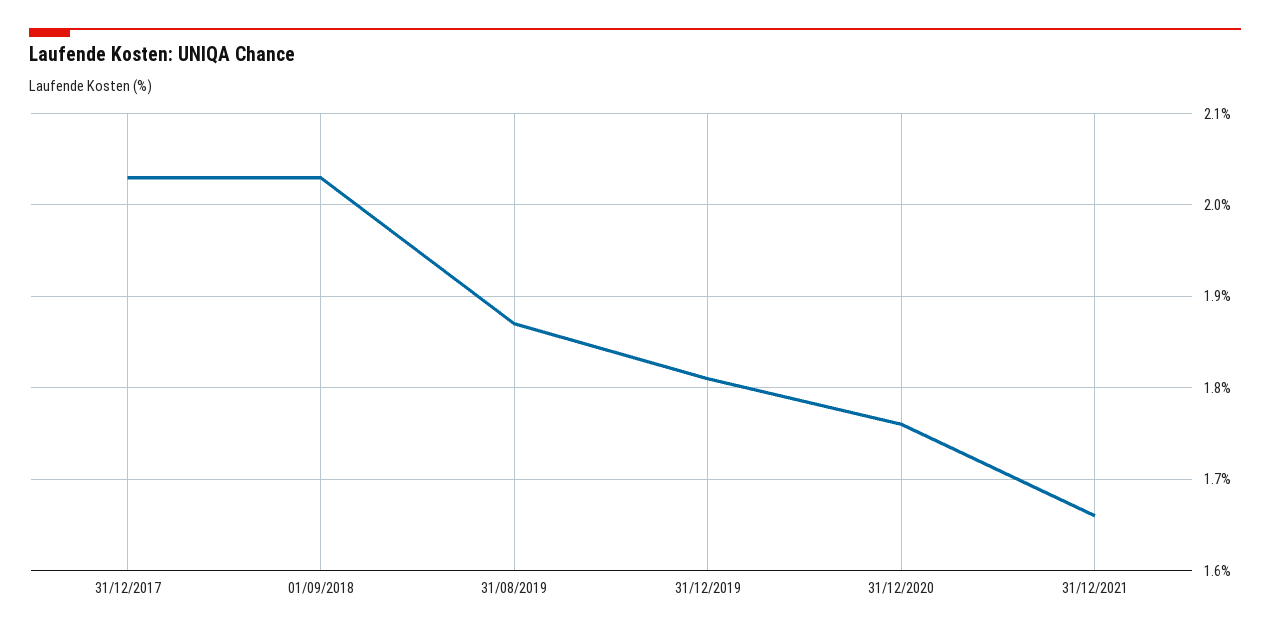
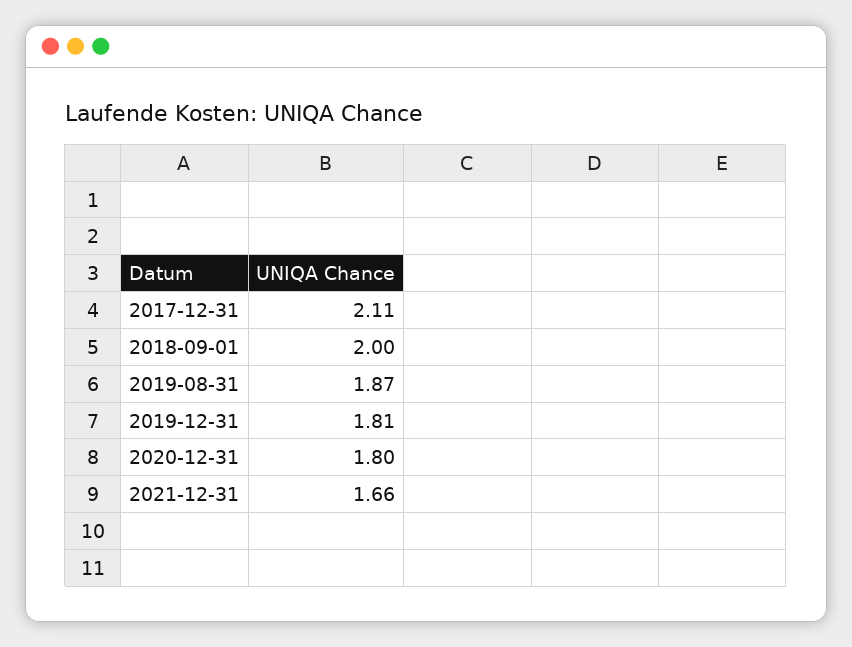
31/12/2017: 2.03 -> 2.11
01/09/2018: 2.03 -> 2
31/12/2020: 1.76 -> 1.8

